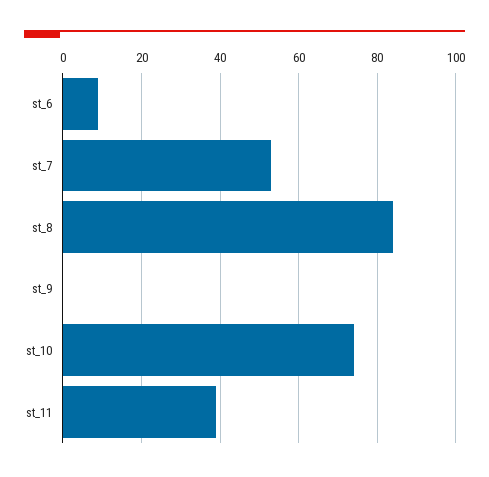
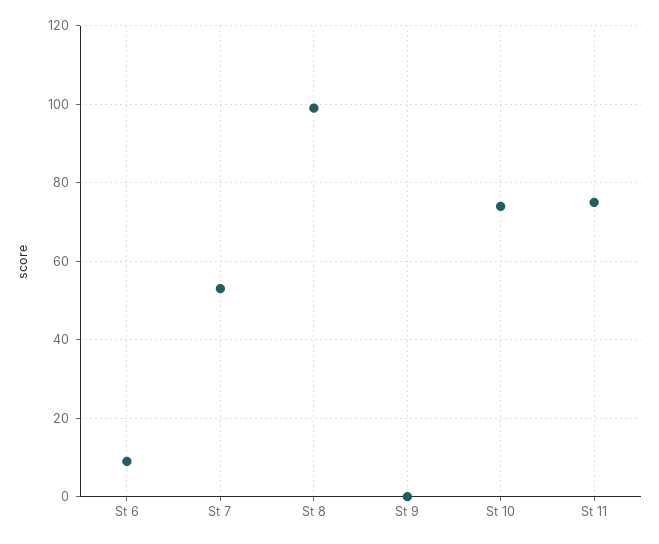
st_8: 85 -> 100
st_11: 40 -> 75

